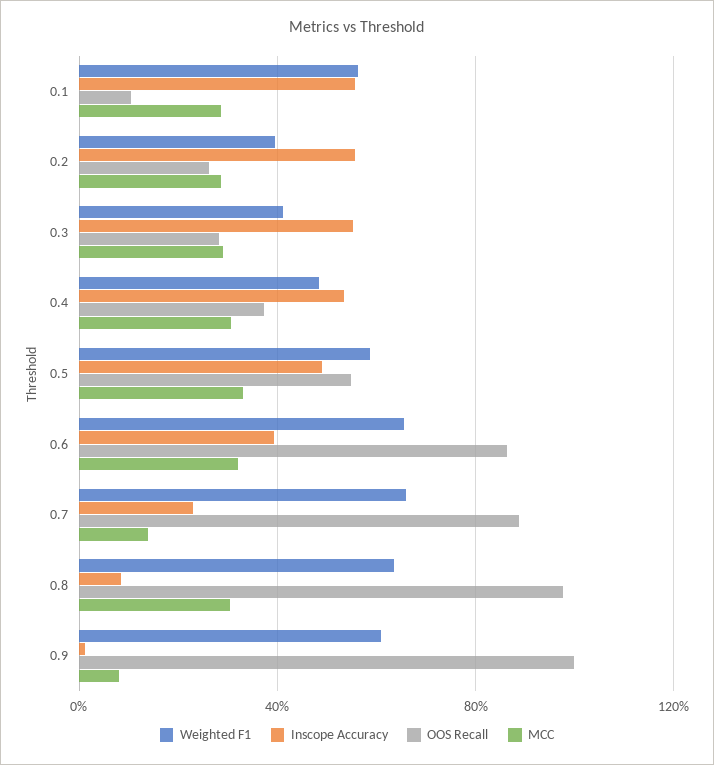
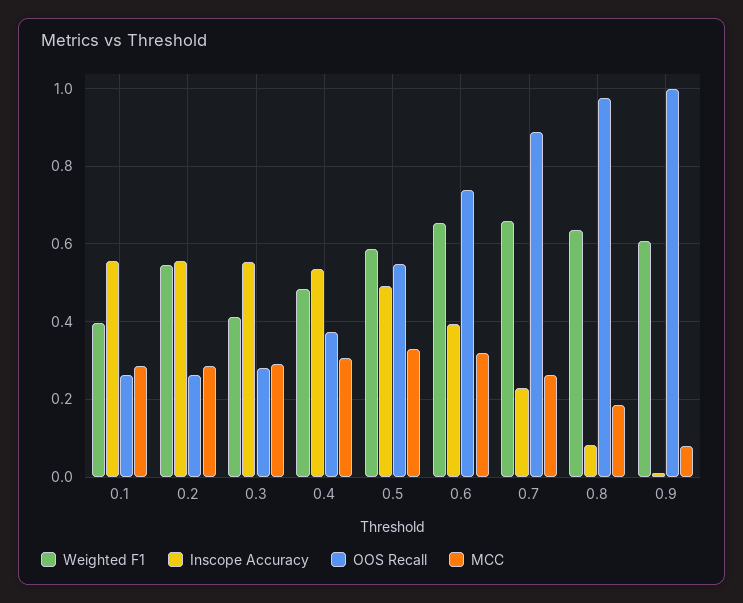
Weighted F1, 0.1: 0.55 -> 0.4
OOS Recall, 0.1: 0.1 -> 0.26
Weighted F1, 0.2: 0.4 -> 0.54
OOS Recall, 0.6: 0.85 -> 0.74
MCC, 0.7: 0.15 -> 0.26
MCC, 0.8: 0.3 -> 0.18

